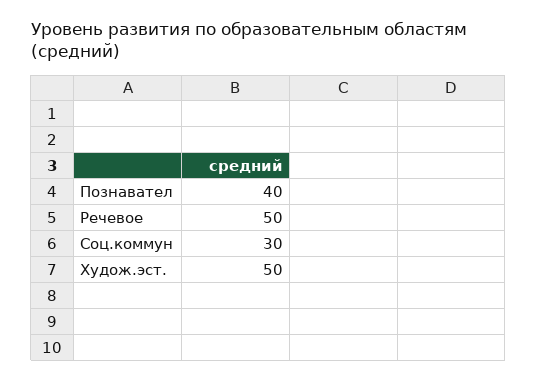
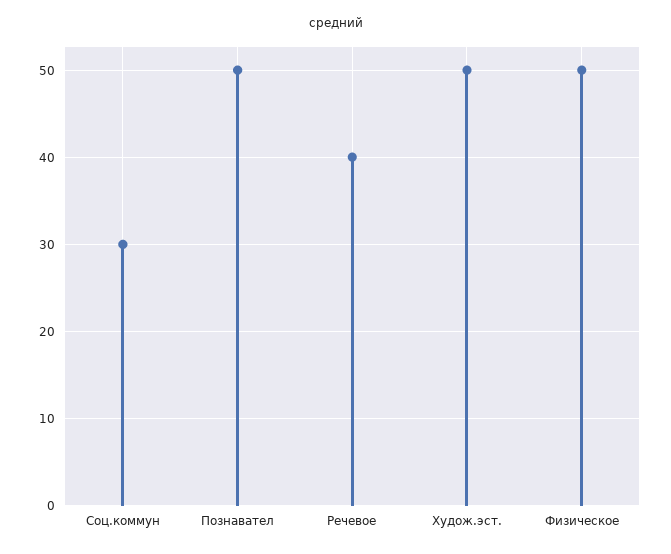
Познавател: 40 -> 50
Речевое: 50 -> 40
Физическое: none -> 50

